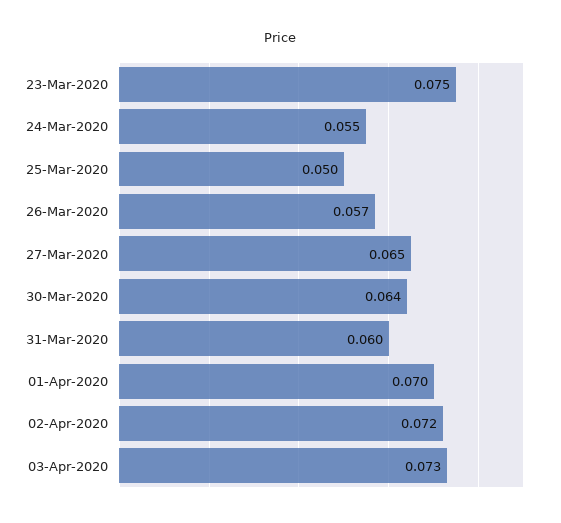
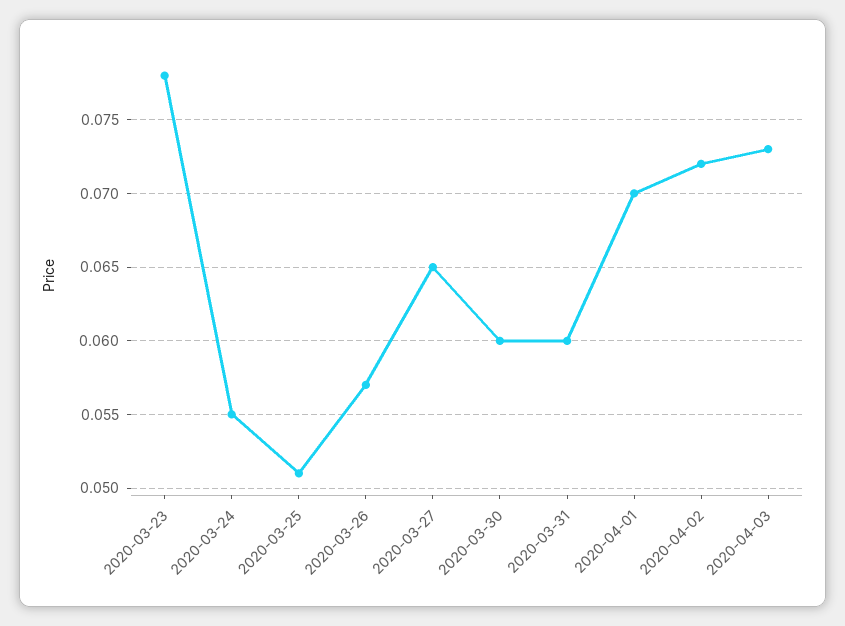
23-Mar-2020: 0.075 -> 0.078
25-Mar-2020: 0.05 -> 0.051
30-Mar-2020: 0.064 -> 0.06

